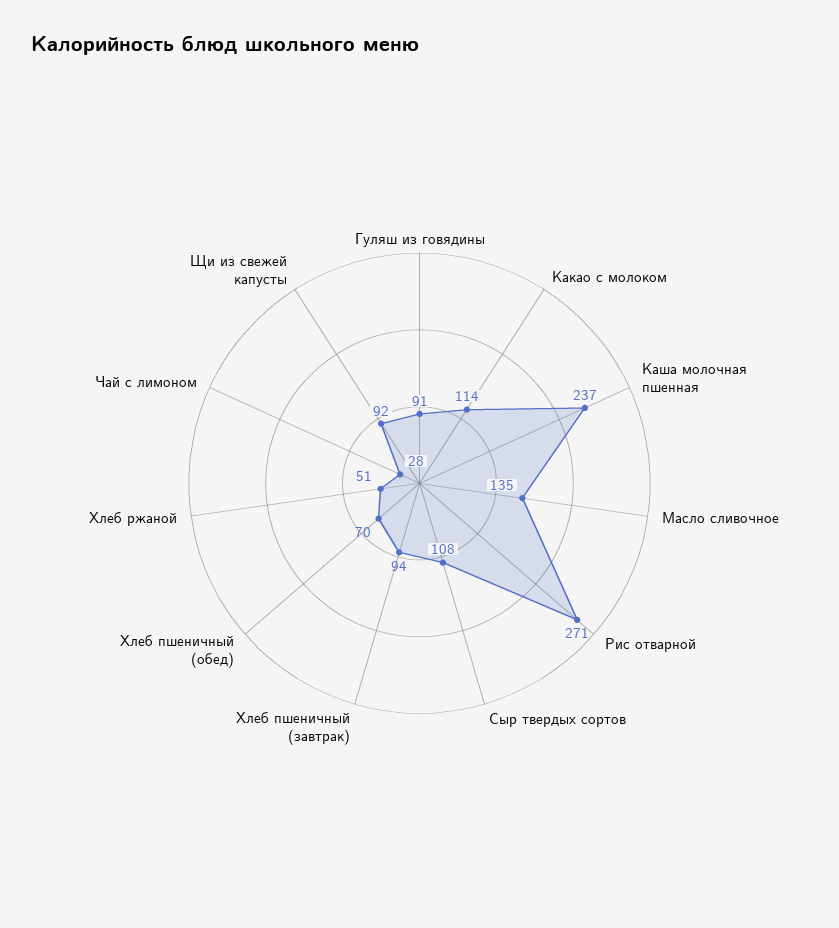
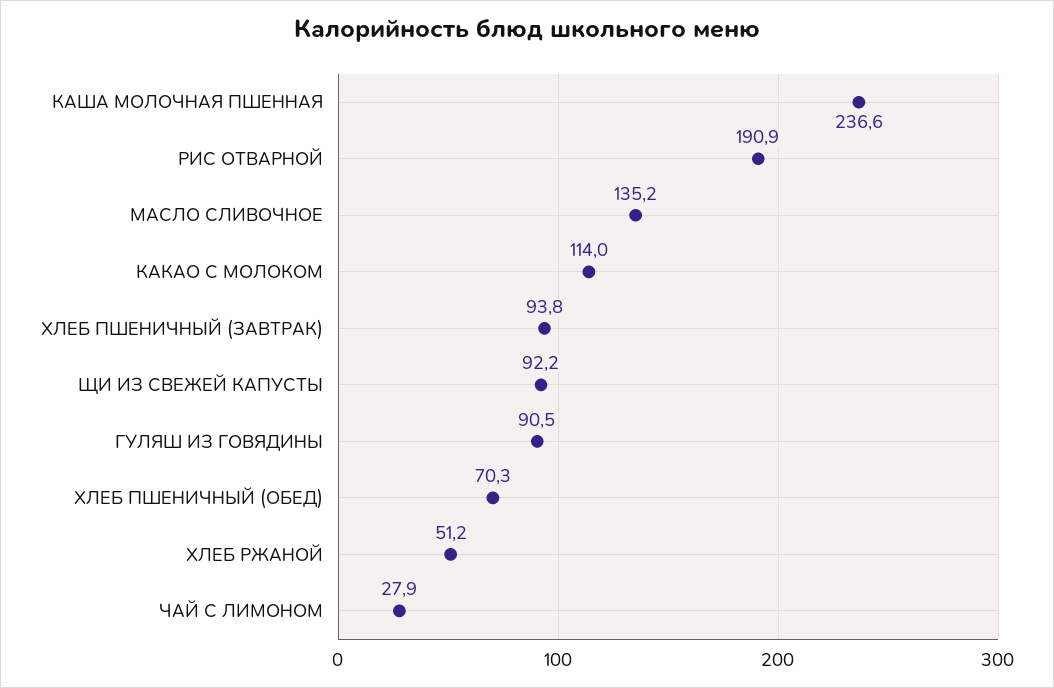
Рис отварной: 271 -> 190.9
Сыр твердых сортов: 108 -> none

